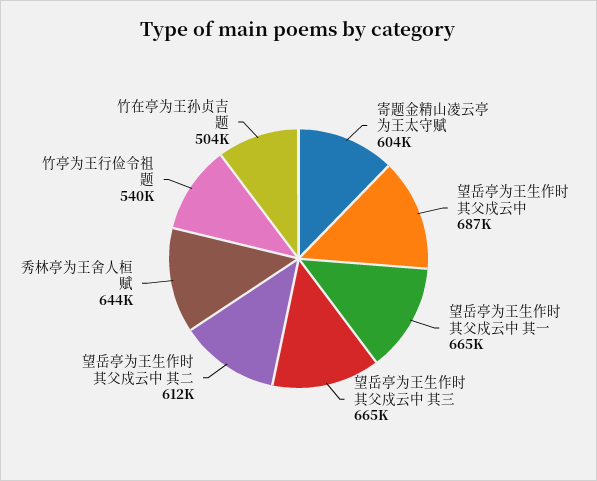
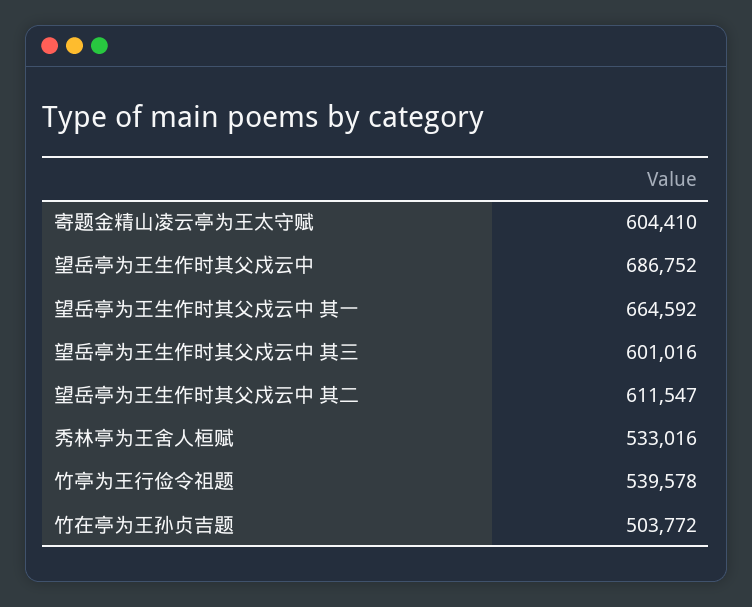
望岳亭为王生作时其父戍云中 其三: 665000 -> 601016
秀林亭为王舍人桓赋: 644000 -> 533016

